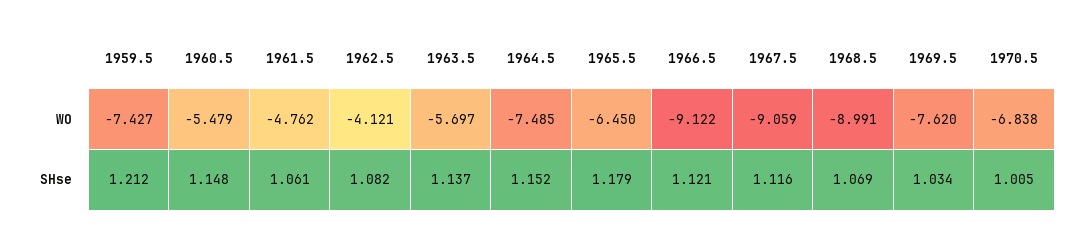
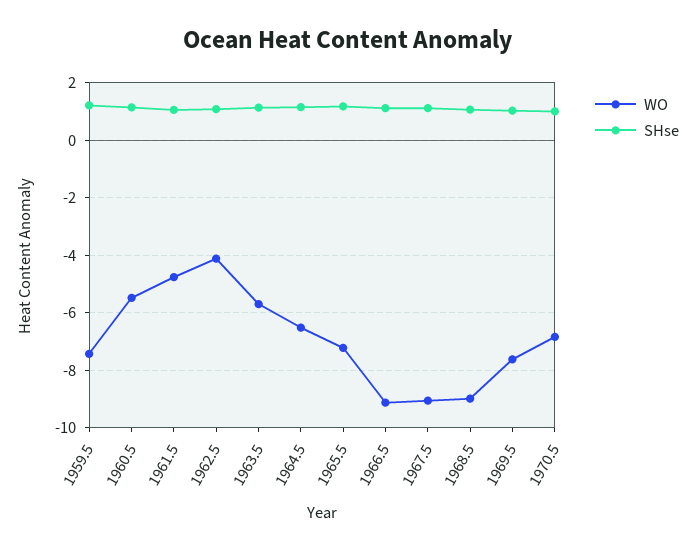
WO, 1964.5: -7.485 -> -6.5
WO, 1965.5: -6.45 -> -7.25

